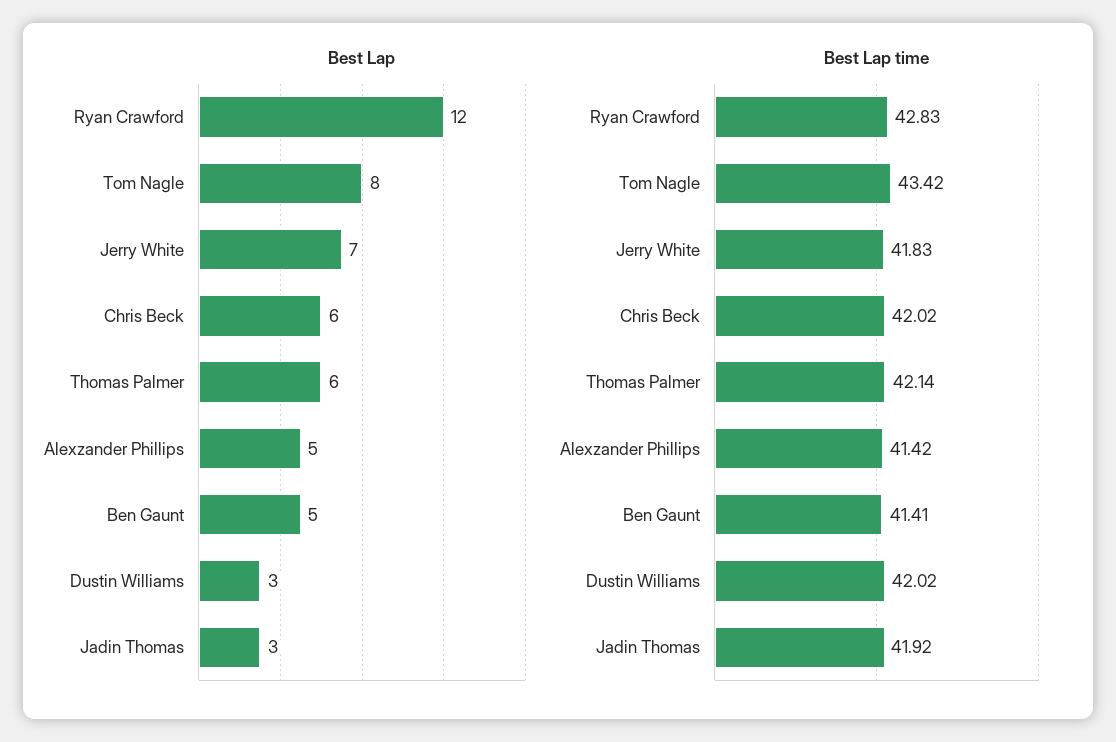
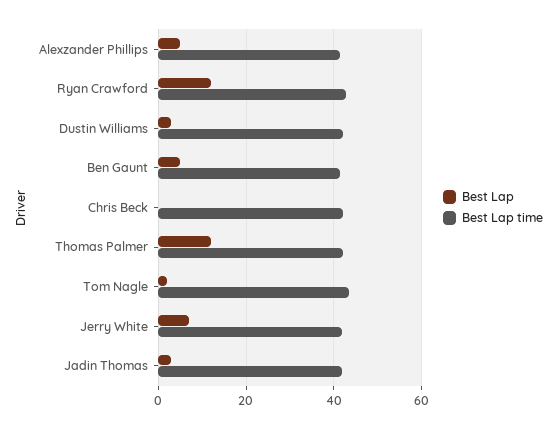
Best Lap, Tom Nagle: 8 -> 2
Best Lap, Chris Beck: 6 -> 0
Best Lap, Thomas Palmer: 6 -> 12

